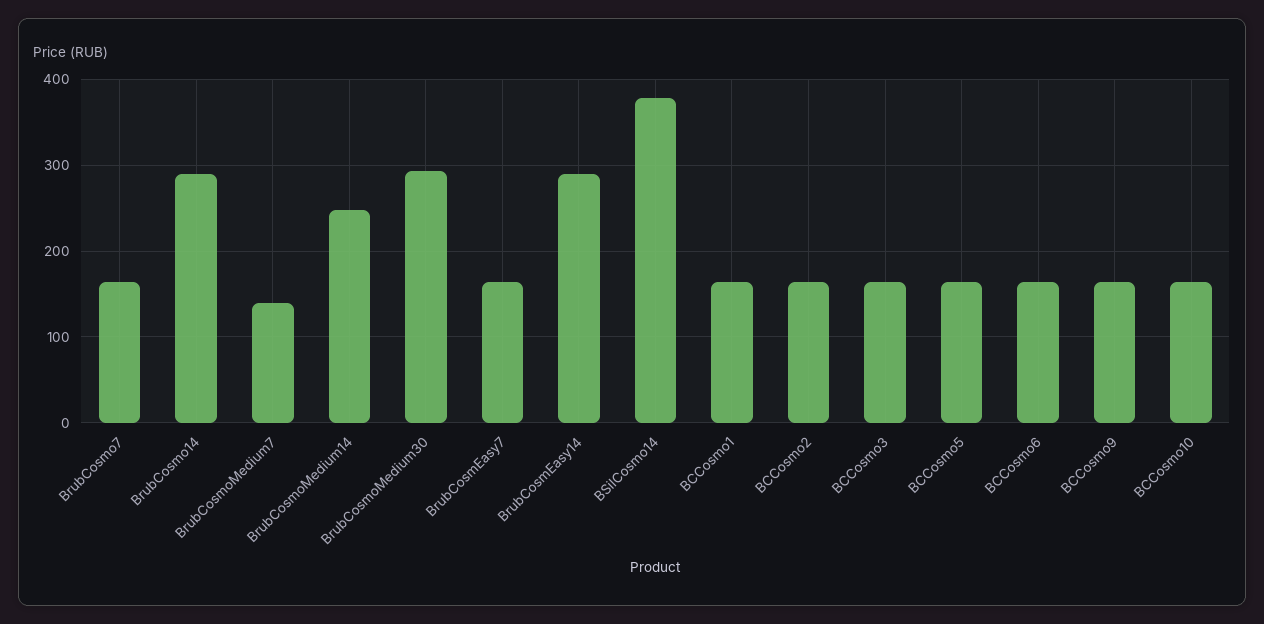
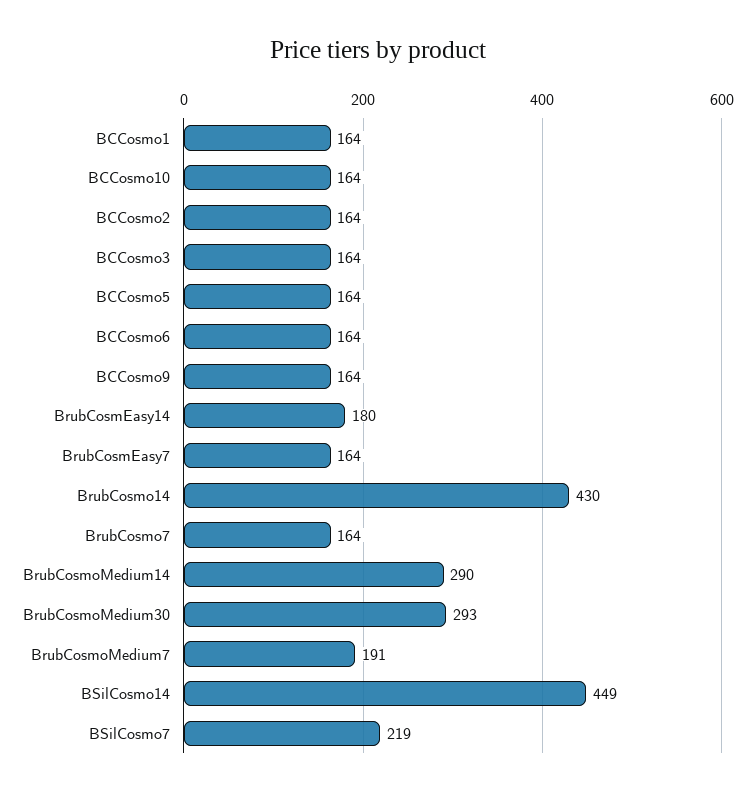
BrubCosmo14: 290 -> 430
BrubCosmoMedium7: 140 -> 191
BrubCosmoMedium14: 250 -> 290
BrubCosmEasy14: 290 -> 180
BSilCosmo14: 380 -> 449
BSilCosmo7: none -> 219

